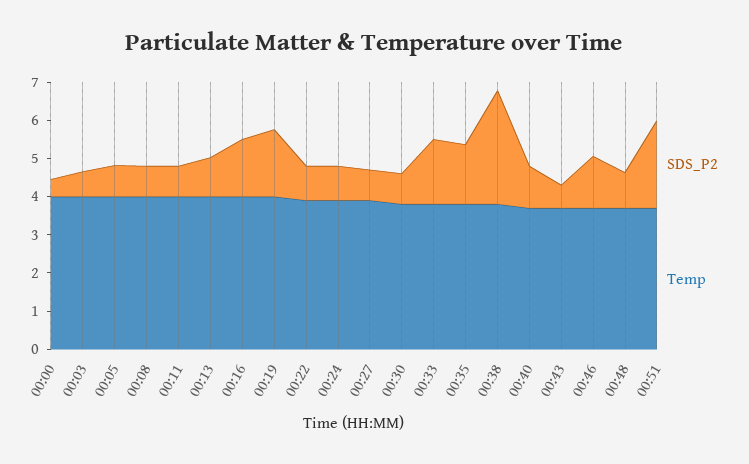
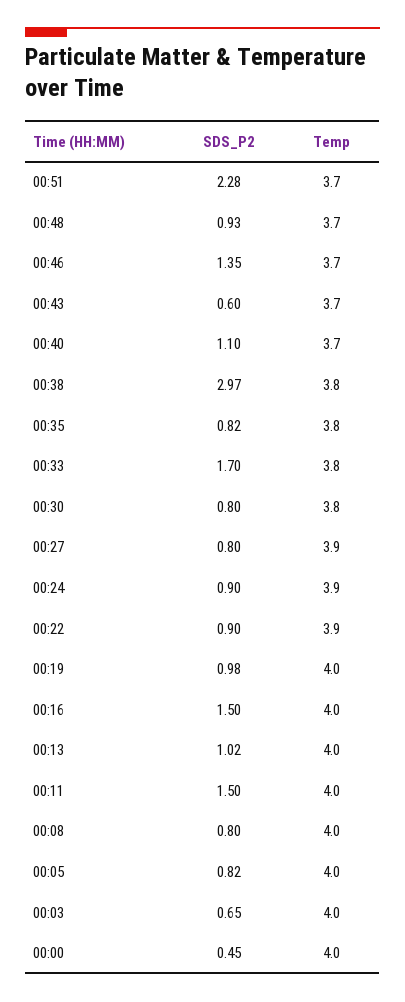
SDS_P2, 00:11: 0.75 -> 1.5
SDS_P2, 00:19: 1.75 -> 0.98
SDS_P2, 00:35: 1.5 -> 0.82

